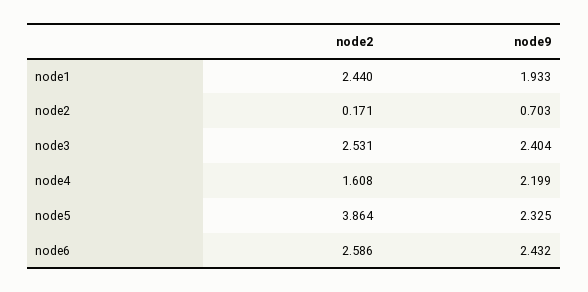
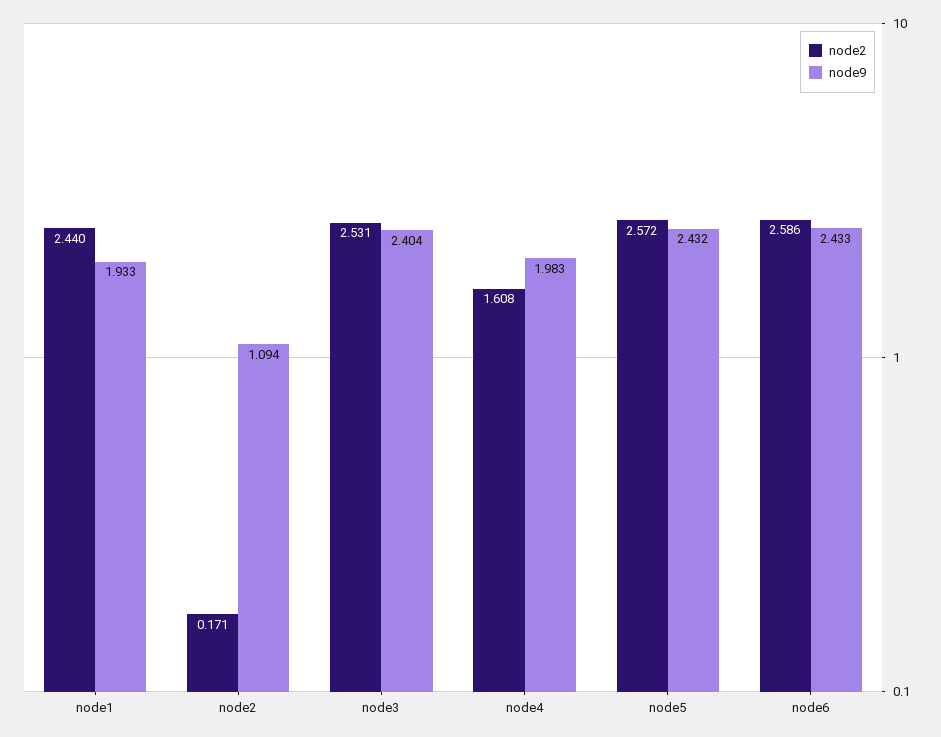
node9, node2: 0.703 -> 1.094
node9, node4: 2.199 -> 1.983
node2, node5: 3.864 -> 2.572
node9, node5: 2.325 -> 2.432
node9, node6: 2.432 -> 2.433

